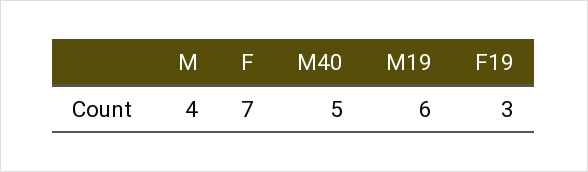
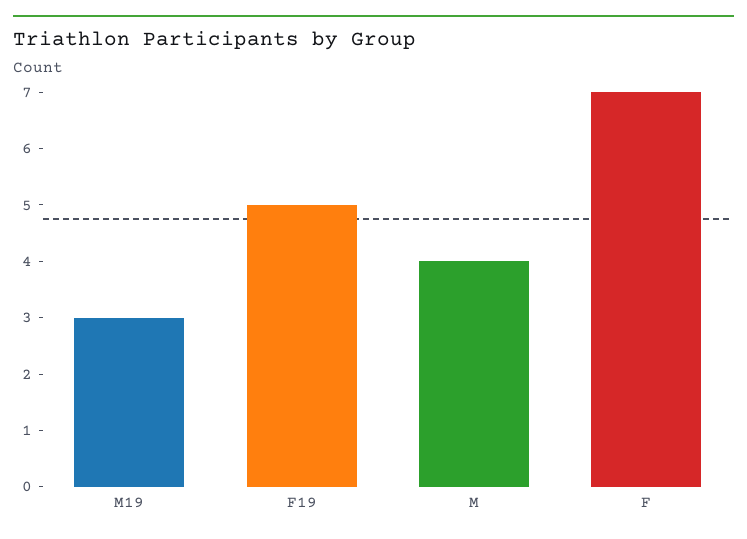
M40: 5 -> none
M19: 6 -> 3
F19: 3 -> 5

